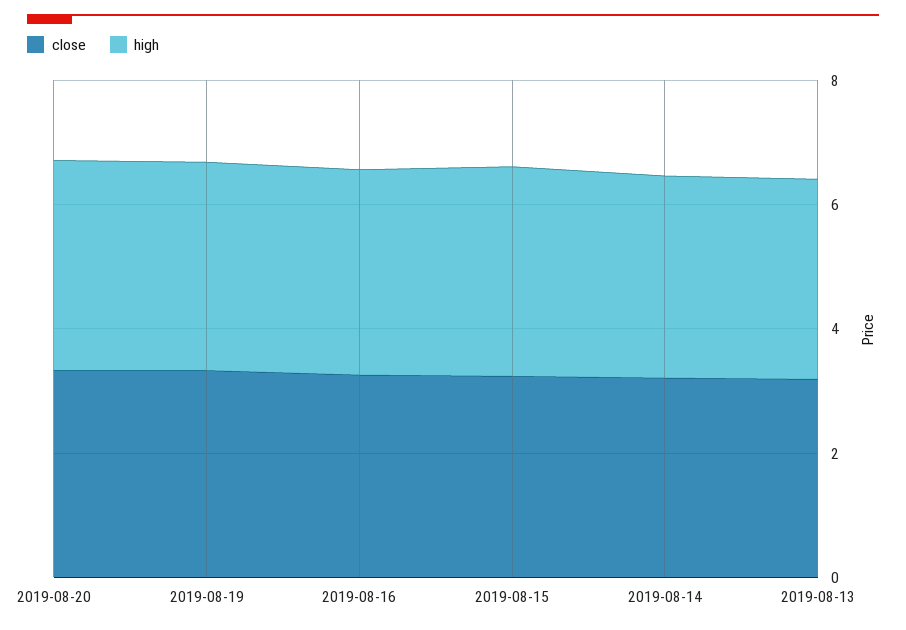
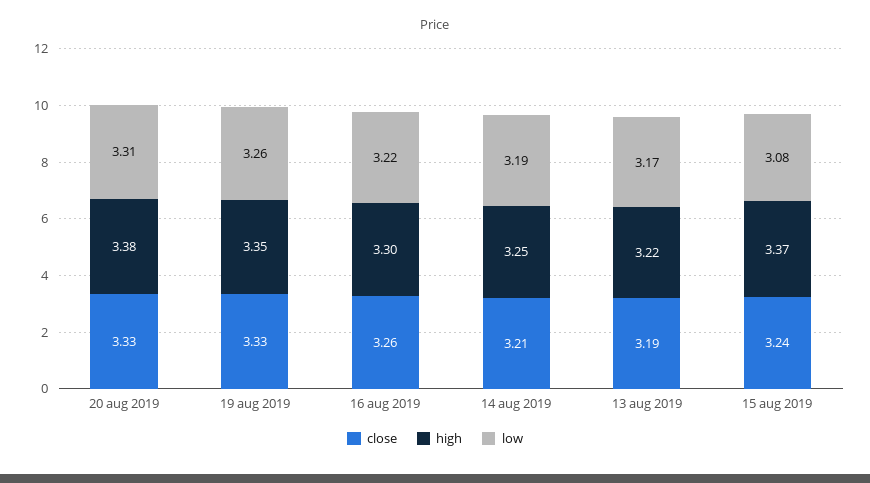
low, 2019-08-20: none -> 3.31
low, 2019-08-19: none -> 3.26
low, 2019-08-16: none -> 3.22
low, 2019-08-14: none -> 3.19
low, 2019-08-13: none -> 3.17
low, 2019-08-15: none -> 3.08

